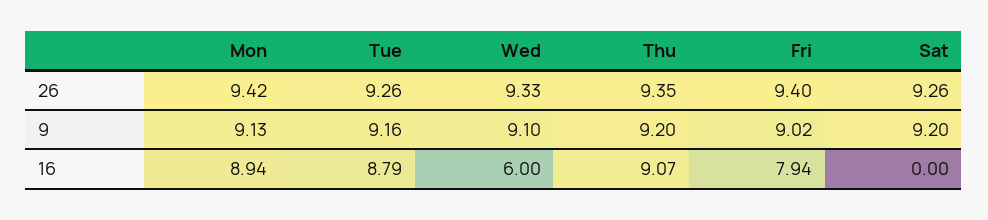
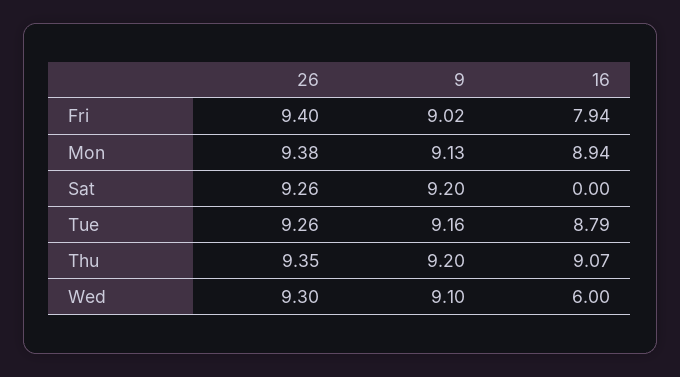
Mon, 26: 9.42 -> 9.38
Wed, 26: 9.33 -> 9.3

